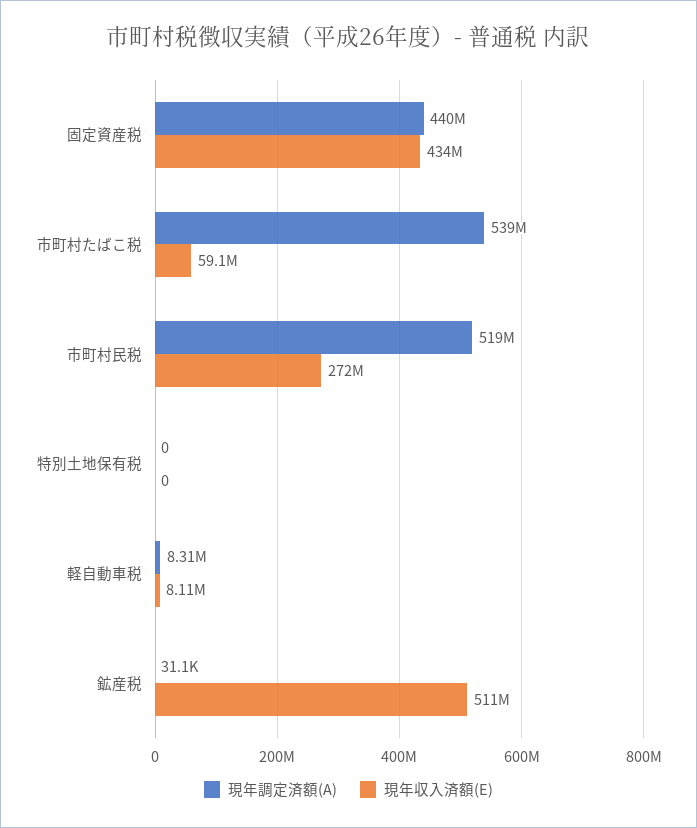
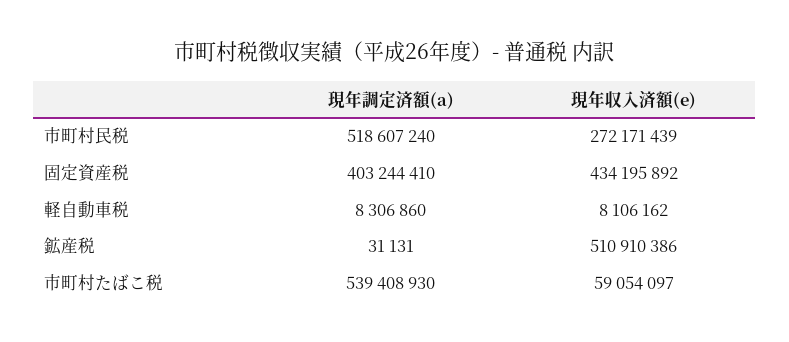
現年調定済額(A), 固定資産税: 440000000 -> 403244410
現年調定済額(A), 特別土地保有税: 0 -> none
現年収入済額(E), 特別土地保有税: 0 -> none

